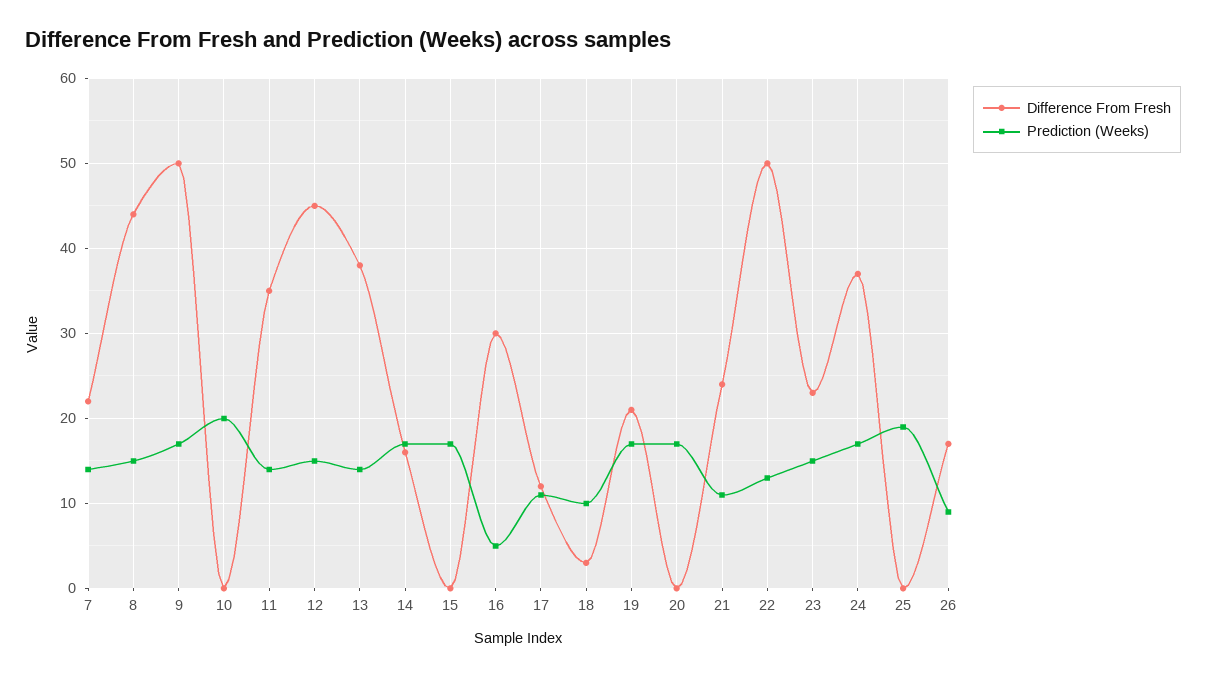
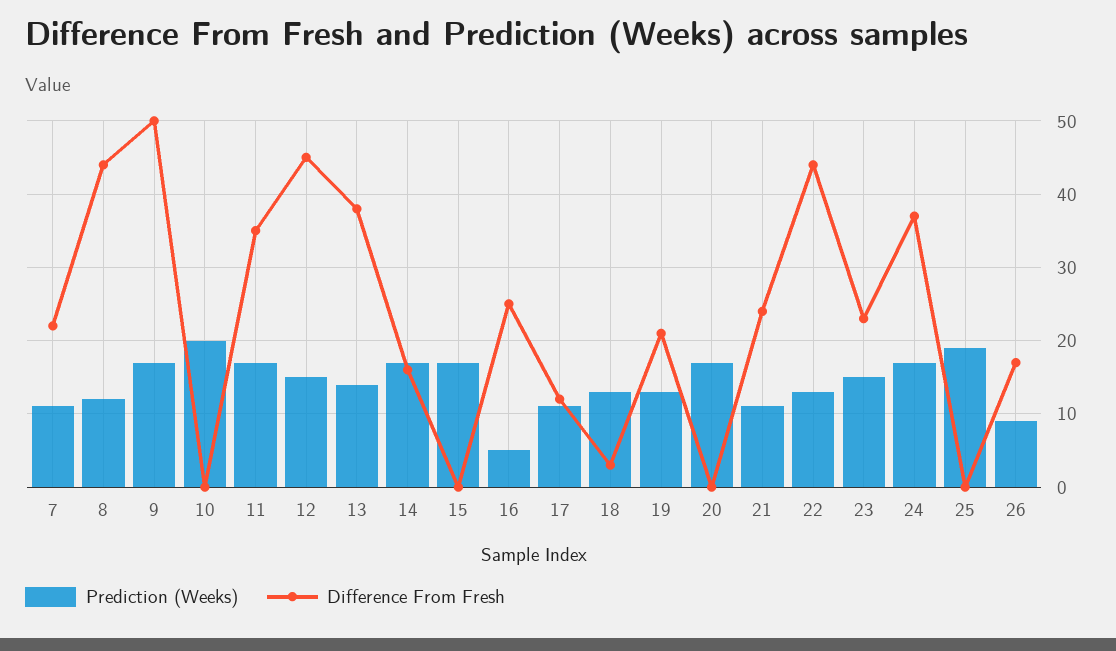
Prediction (Weeks), 7: 14 -> 11
Prediction (Weeks), 8: 15 -> 12
Prediction (Weeks), 11: 14 -> 17
Difference From Fresh, 16: 30 -> 25
Prediction (Weeks), 18: 10 -> 13
Prediction (Weeks), 19: 17 -> 13
Difference From Fresh, 22: 50 -> 44

